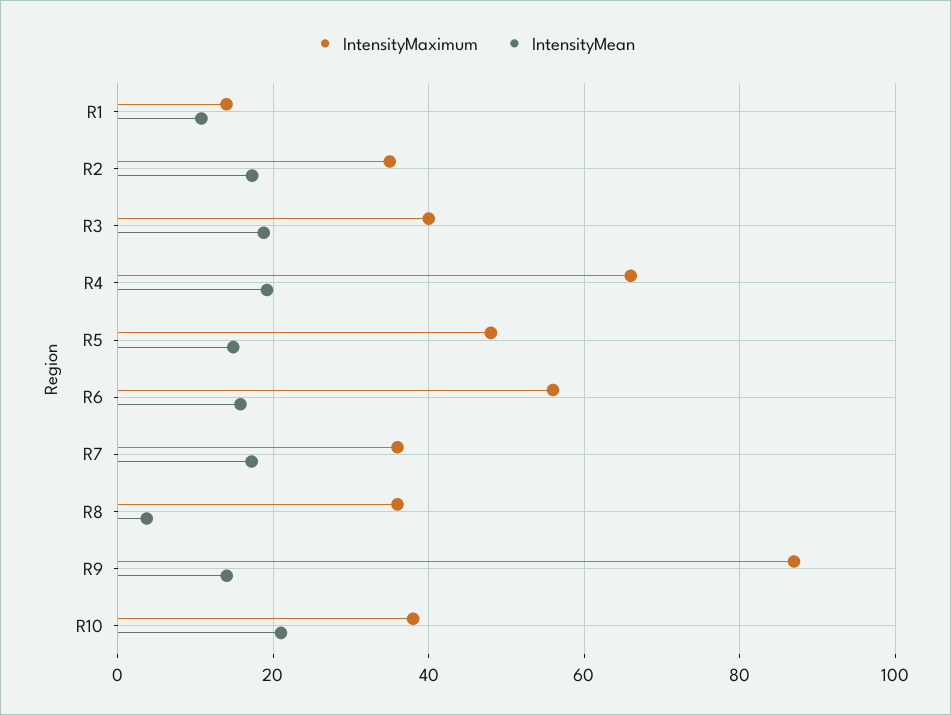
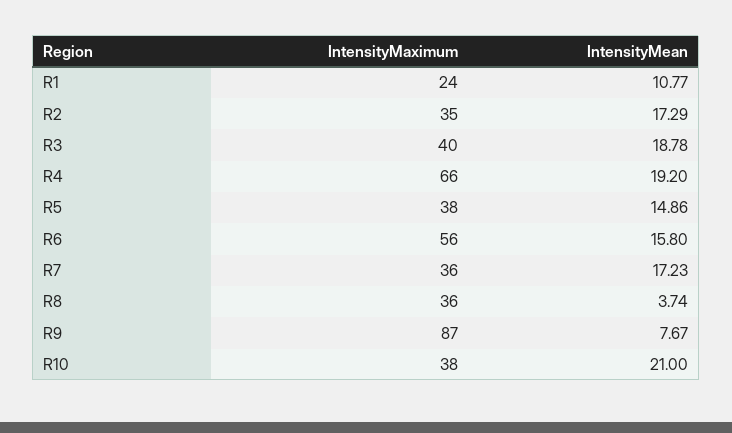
IntensityMaximum, R1: 14 -> 24
IntensityMaximum, R5: 48 -> 38
IntensityMean, R9: 14 -> 7.67

